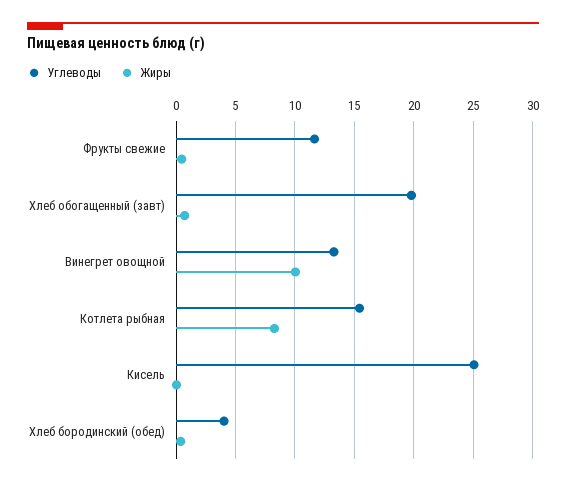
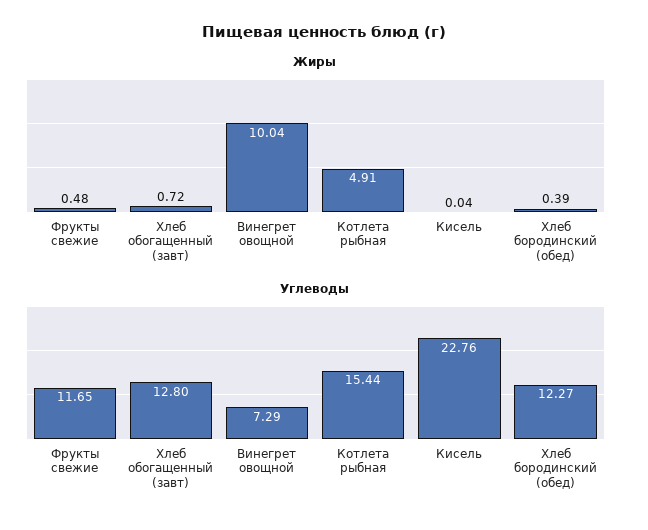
Углеводы, Хлеб обогащенный (завт): 20 -> 12.8
Углеводы, Винегрет овощной: 13 -> 7.29
Жиры, Котлета рыбная: 8 -> 4.91
Углеводы, Кисель: 25 -> 22.76
Углеводы, Хлеб бородинский (обед): 4 -> 12.27

